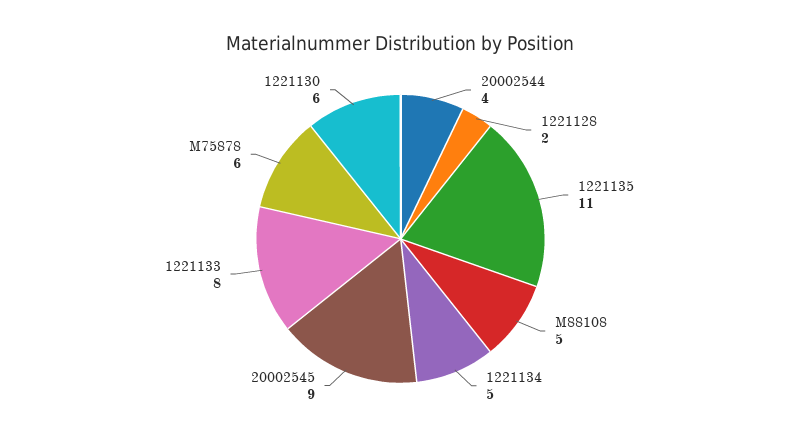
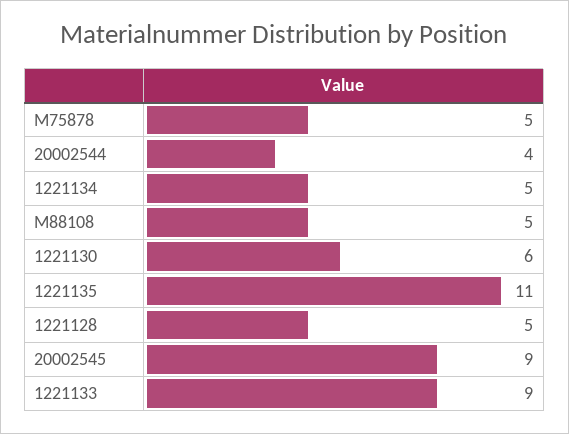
1221128: 2 -> 5
1221133: 8 -> 9
M75878: 6 -> 5

